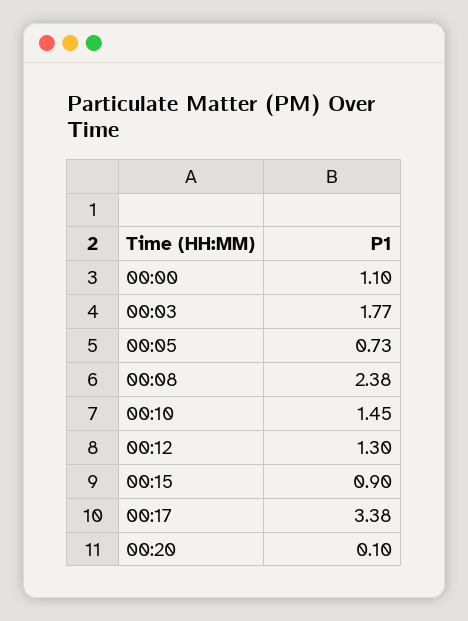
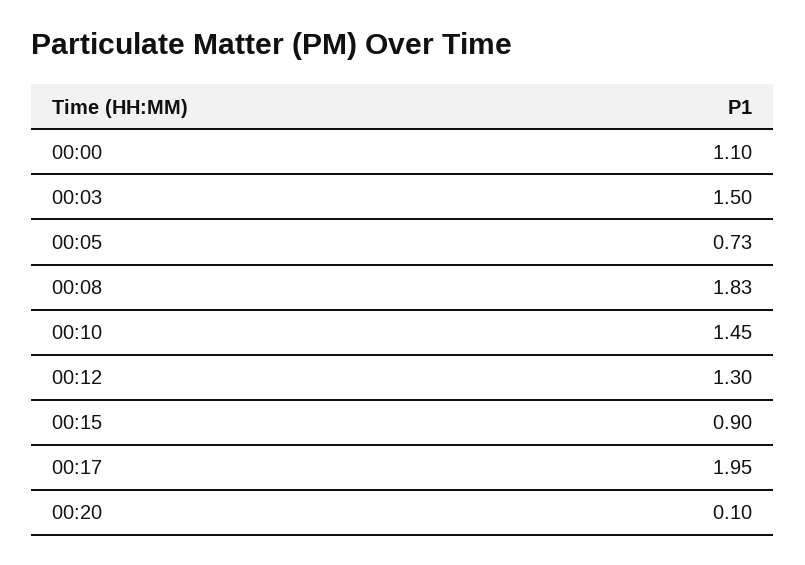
00:03: 1.77 -> 1.5
00:08: 2.38 -> 1.83
00:17: 3.38 -> 1.95

